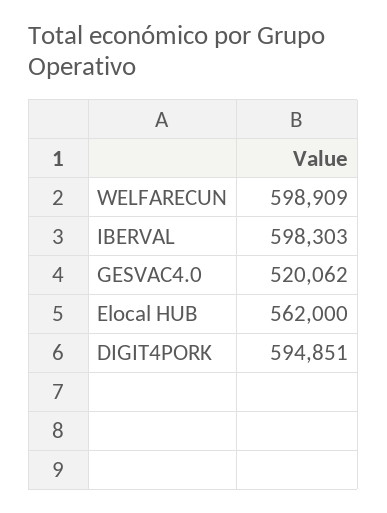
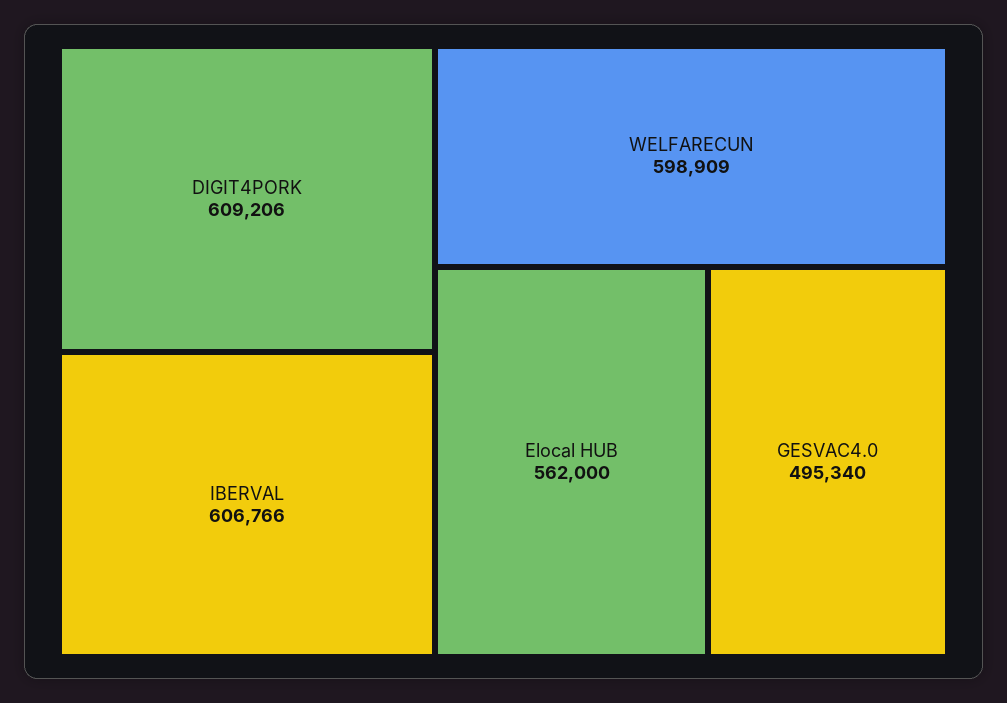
IBERVAL: 598303 -> 606766
GESVAC4.0: 520062 -> 495340
DIGIT4PORK: 594851 -> 609206

